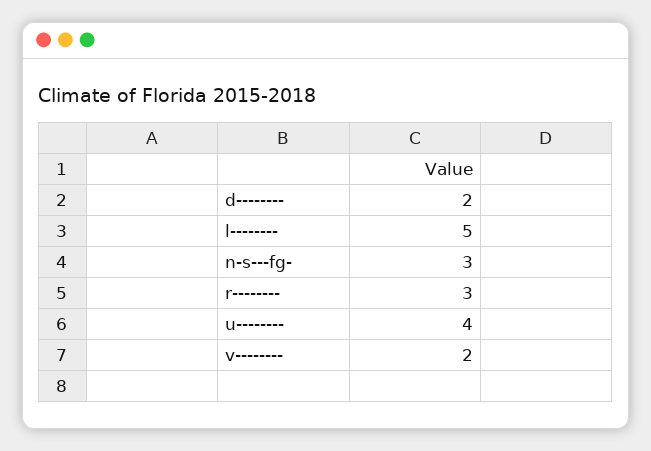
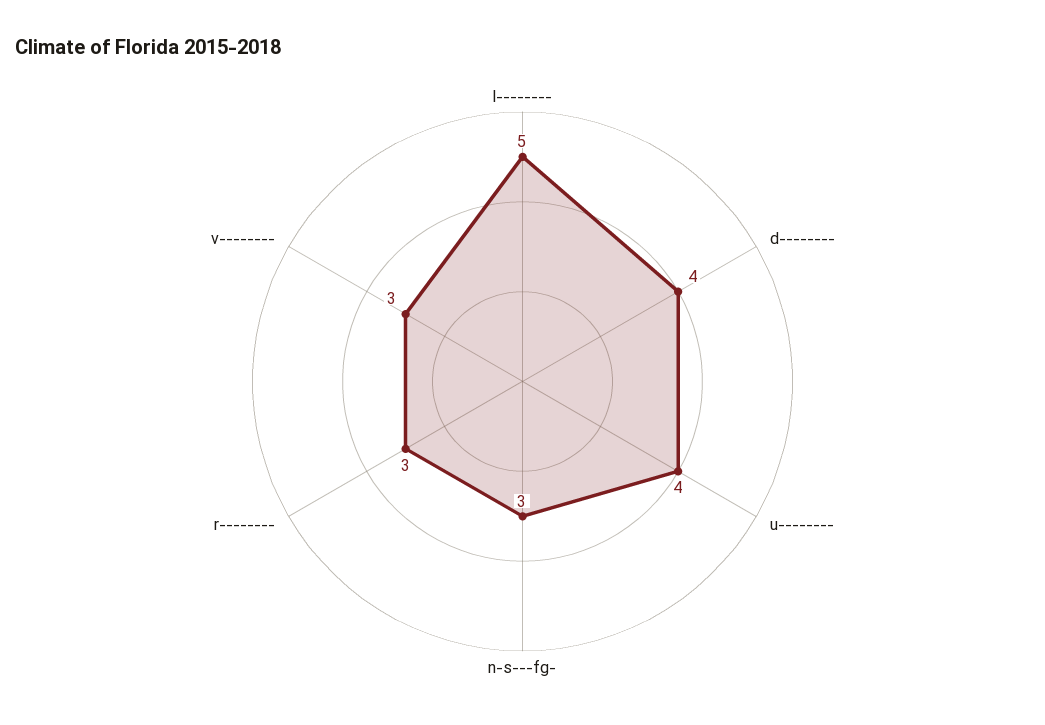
d--------: 2 -> 4
v--------: 2 -> 3

